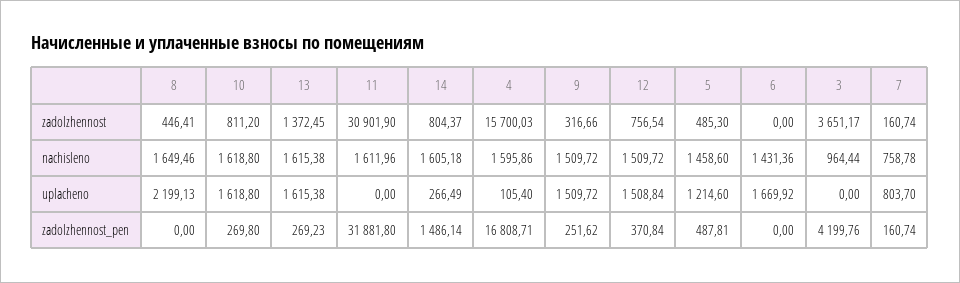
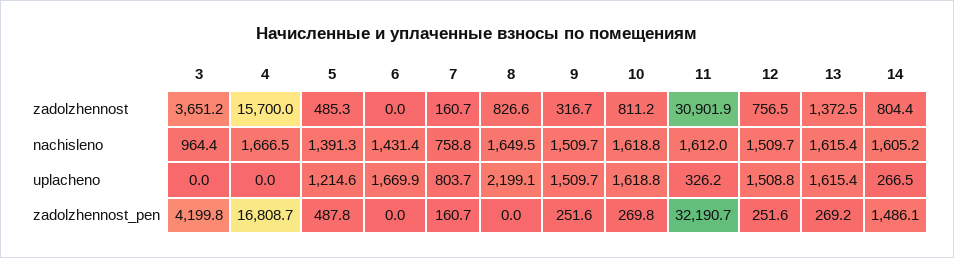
8, zadolzhennost: 446.41 -> 826.6
4, nachisleno: 1595.86 -> 1666.5
5, nachisleno: 1458.6 -> 1391.3
11, uplacheno: 0 -> 326.2
4, uplacheno: 105.4 -> 0
11, zadolzhennost_pen: 31881.8 -> 32190.7
12, zadolzhennost_pen: 370.84 -> 251.6

